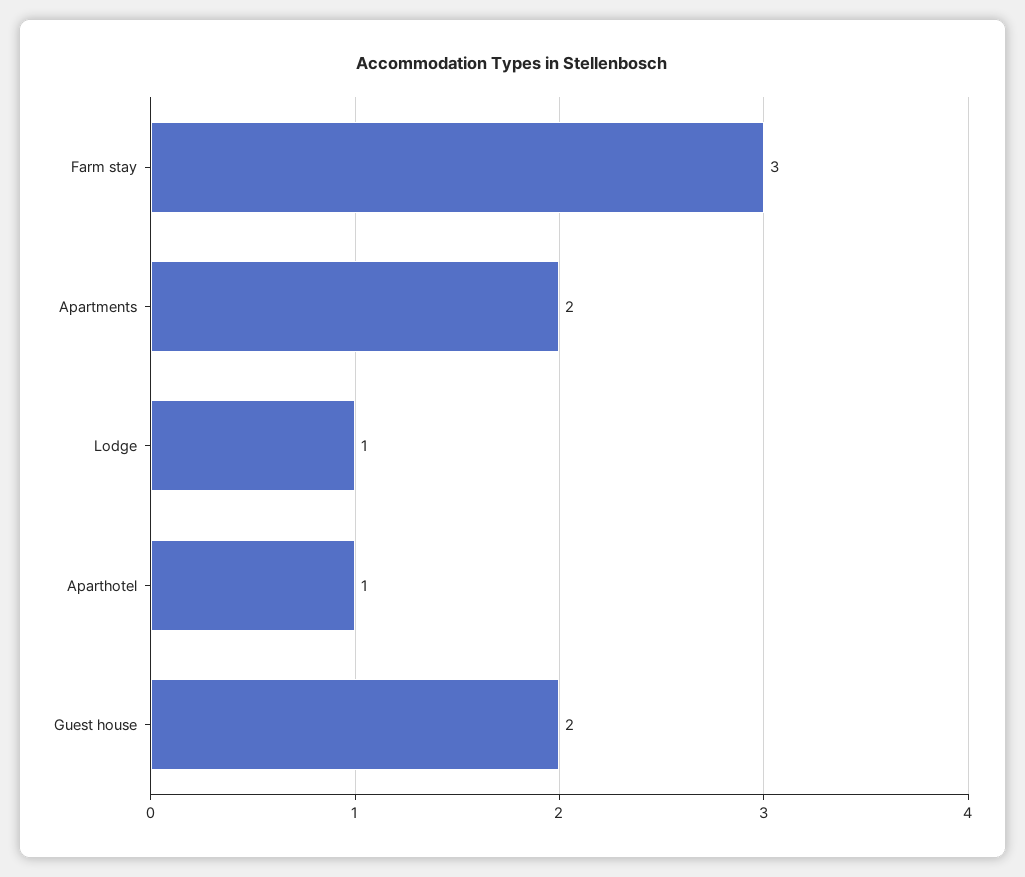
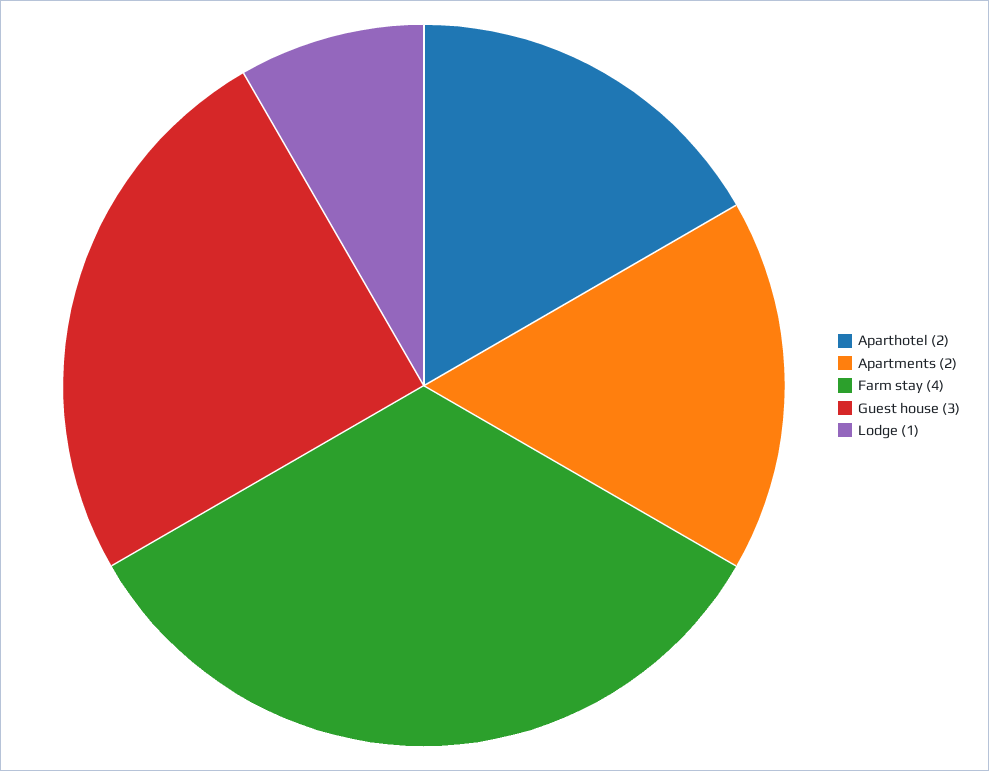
Farm stay: 3 -> 4
Aparthotel: 1 -> 2
Guest house: 2 -> 3

